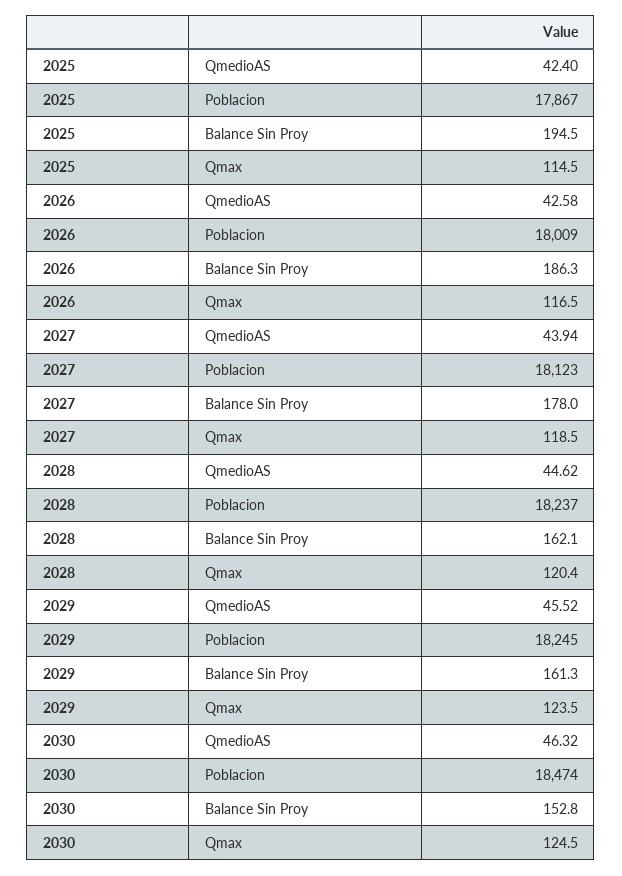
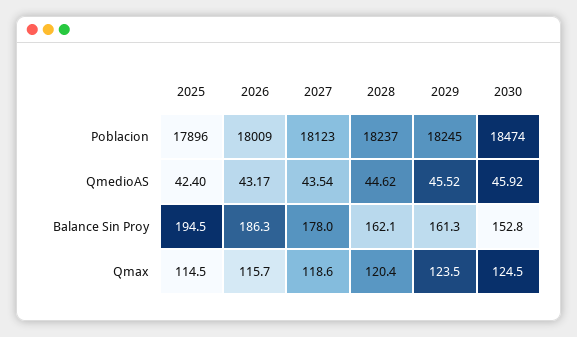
2025, Poblacion: 17867 -> 17896
2026, QmedioAS: 42.58 -> 43.17
2026, Qmax: 116.5 -> 115.7
2027, QmedioAS: 43.94 -> 43.54
2027, Qmax: 118.5 -> 118.6
2030, QmedioAS: 46.32 -> 45.92

